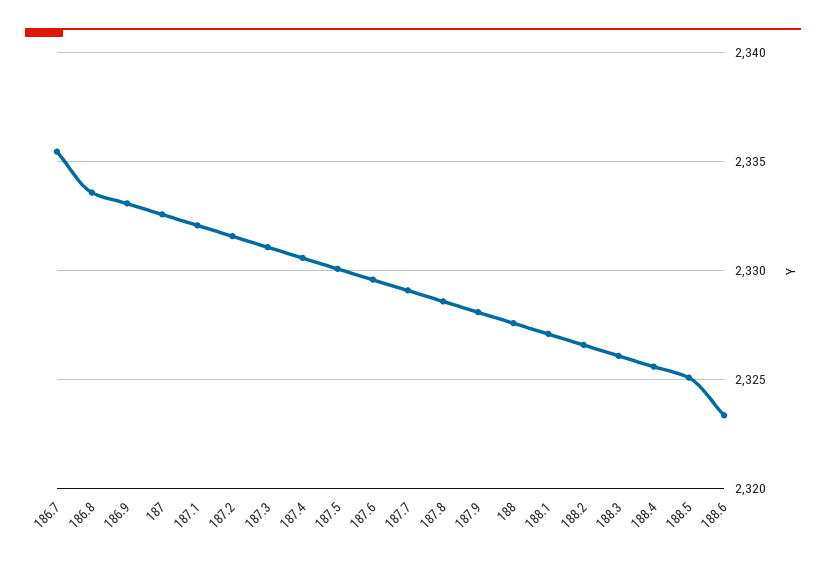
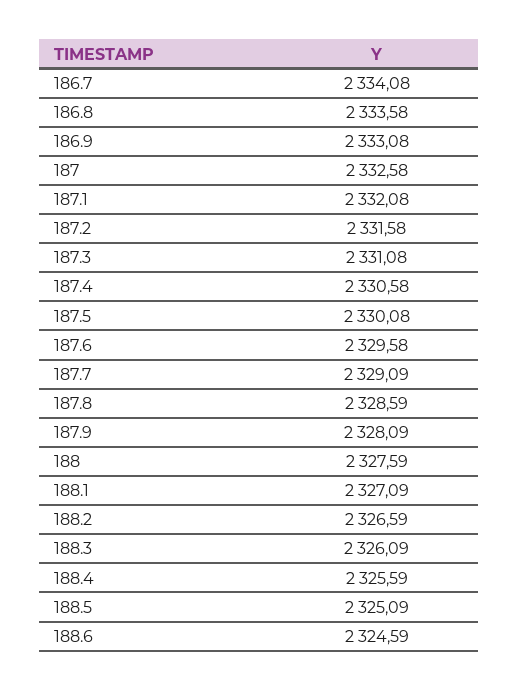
186.7: 2335.5 -> 2334.08
188.6: 2323.5 -> 2324.59

